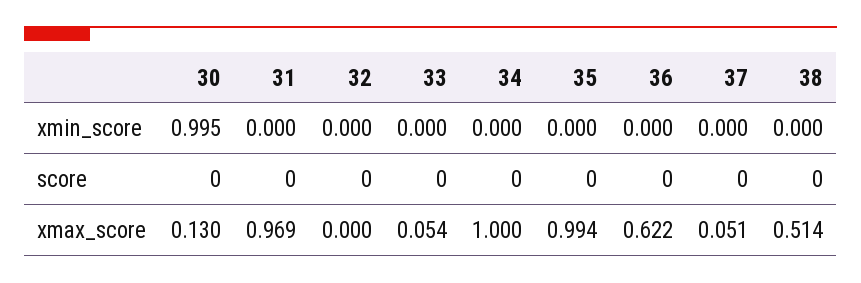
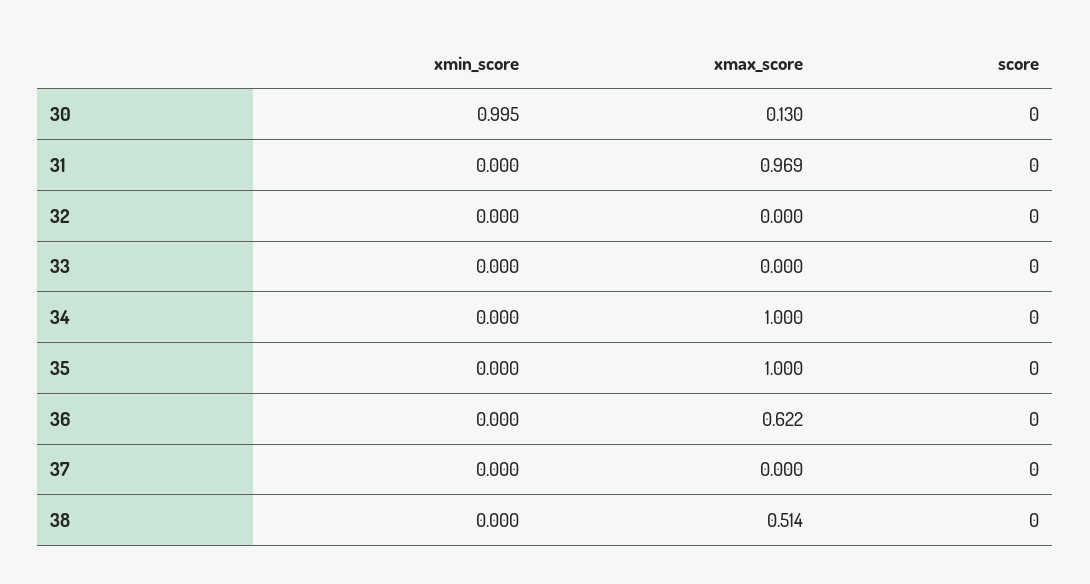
33, xmax_score: 0.054 -> 0
35, xmax_score: 0.994 -> 1
37, xmax_score: 0.051 -> 0

